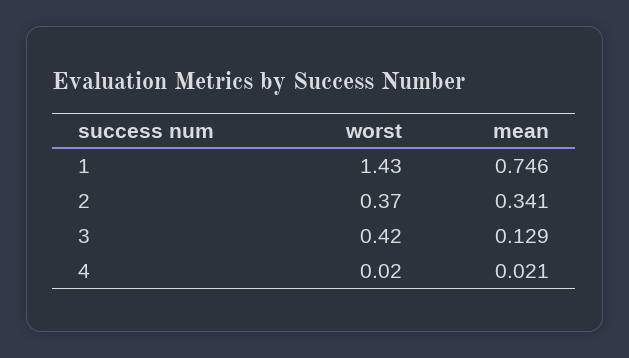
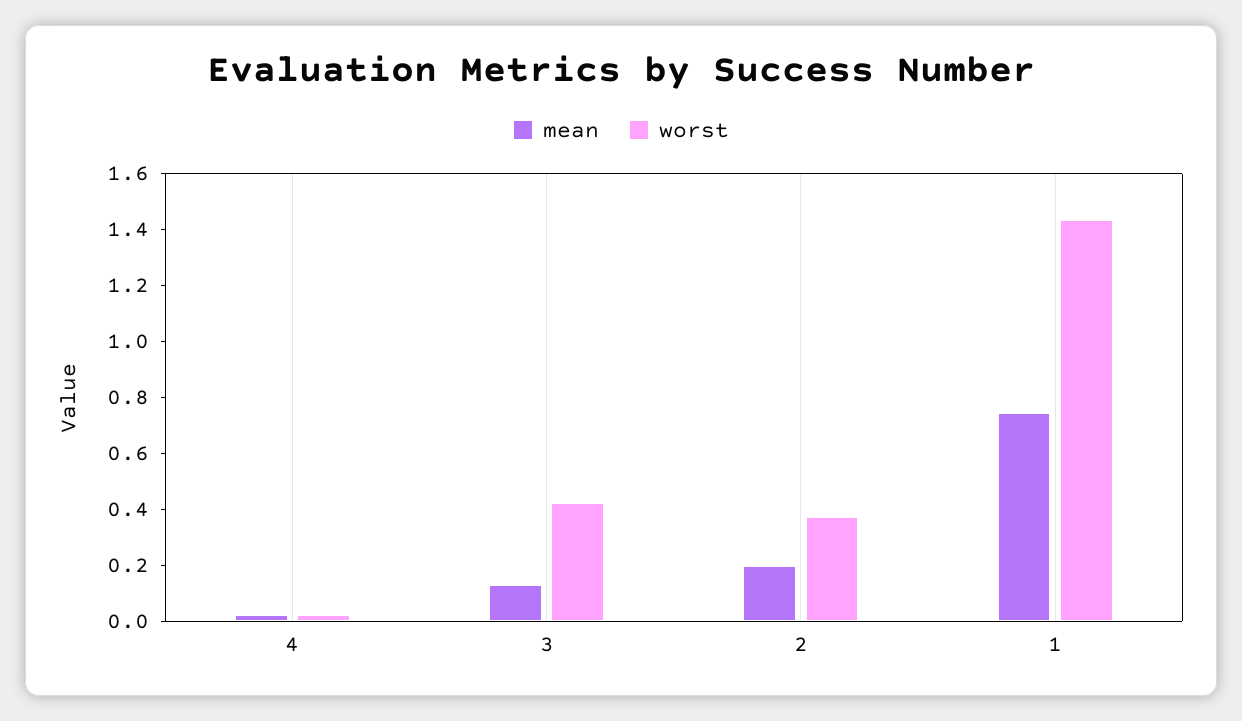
mean, 2: 0.341 -> 0.2

